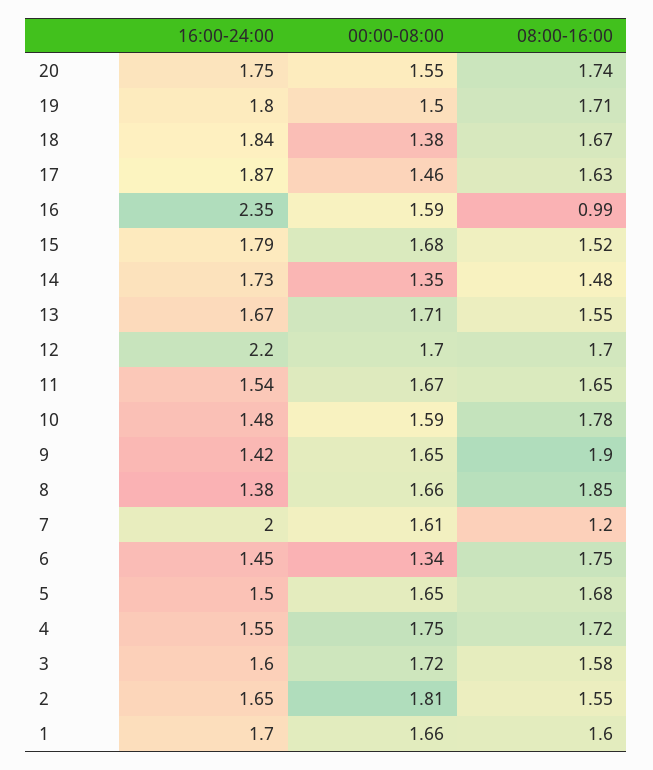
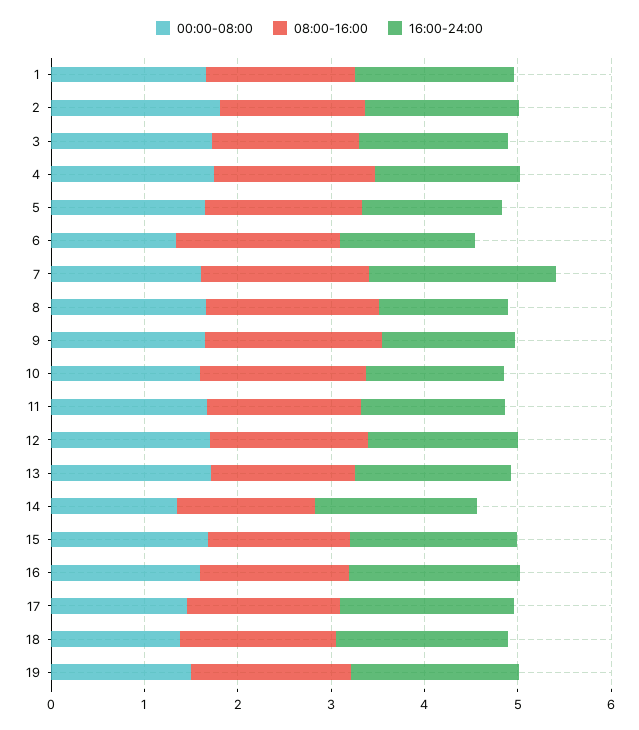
16:00-24:00, 20: 1.75 -> none
00:00-08:00, 20: 1.55 -> none
08:00-16:00, 20: 1.74 -> none
16:00-24:00, 16: 2.35 -> 1.8
08:00-16:00, 16: 0.99 -> 1.6
16:00-24:00, 12: 2.2 -> 1.6
08:00-16:00, 7: 1.2 -> 1.8

